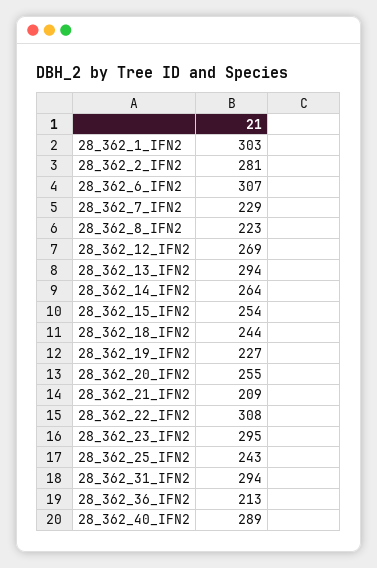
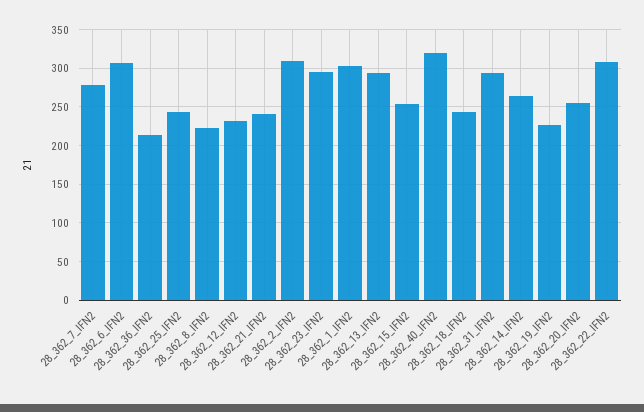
28_362_2_IFN2: 281 -> 310
28_362_7_IFN2: 229 -> 280
28_362_12_IFN2: 269 -> 230
28_362_21_IFN2: 209 -> 240
28_362_40_IFN2: 289 -> 320

